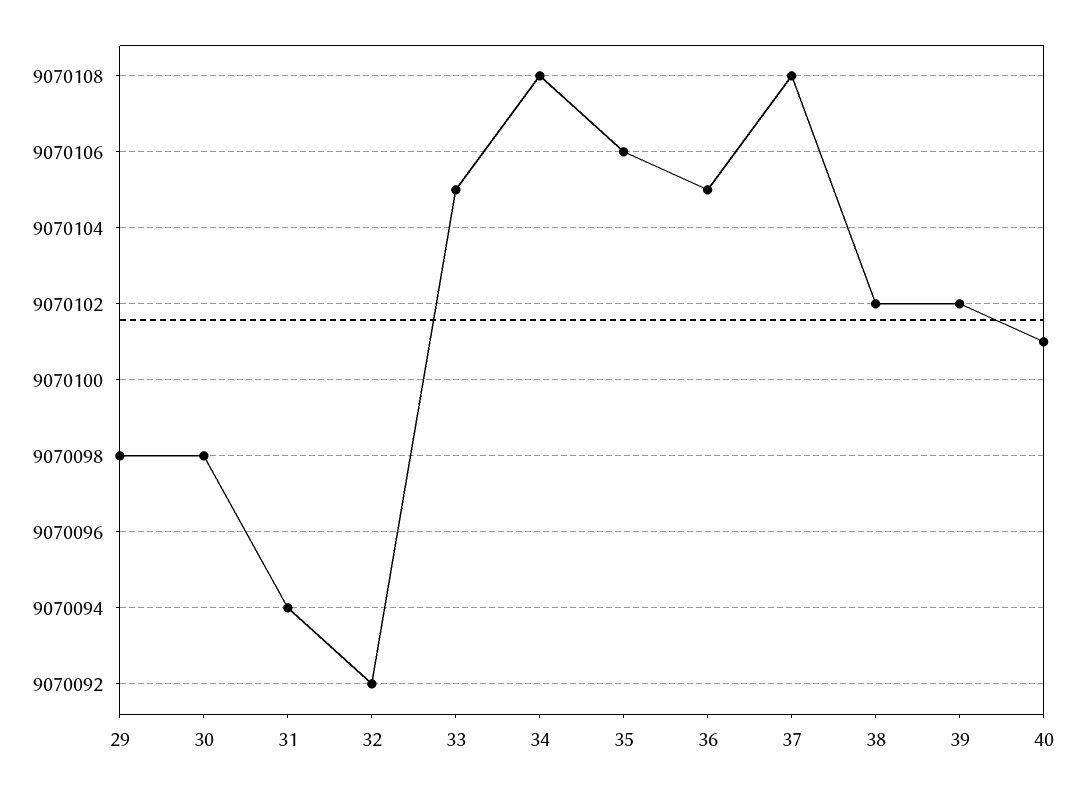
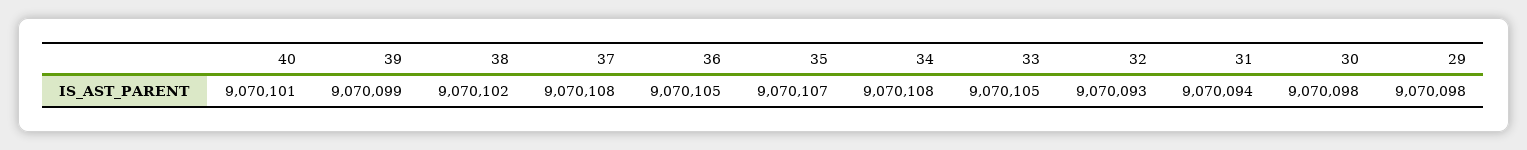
32: 9070092 -> 9070093
35: 9070106 -> 9070107
39: 9070102 -> 9070099

